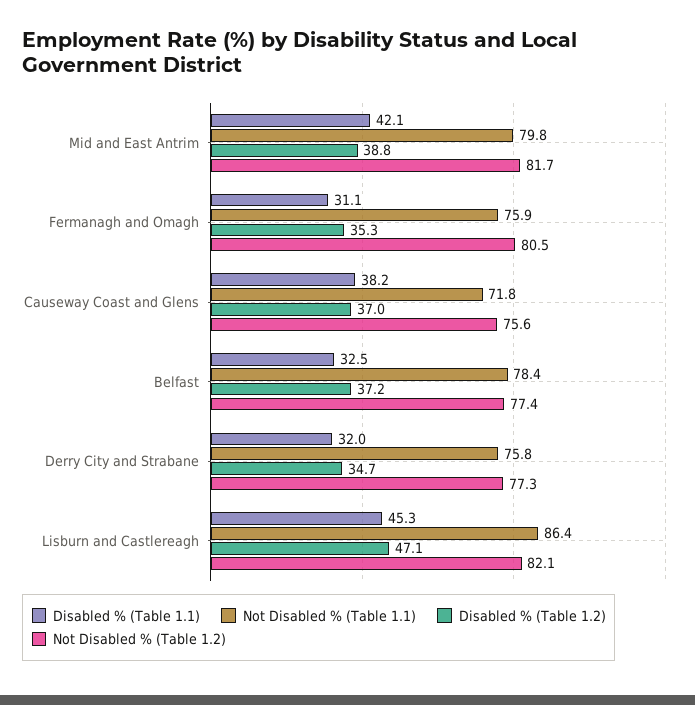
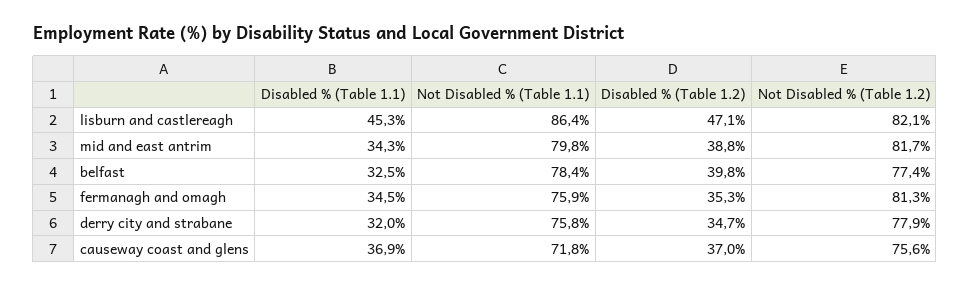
Disabled % (Table 1.1), Mid and East Antrim: 42.1 -> 34.3
Disabled % (Table 1.1), Fermanagh and Omagh: 31.1 -> 34.5
Not Disabled % (Table 1.2), Fermanagh and Omagh: 80.5 -> 81.3
Disabled % (Table 1.1), Causeway Coast and Glens: 38.2 -> 36.9
Disabled % (Table 1.2), Belfast: 37.2 -> 39.8
Not Disabled % (Table 1.2), Derry City and Strabane: 77.3 -> 77.9

